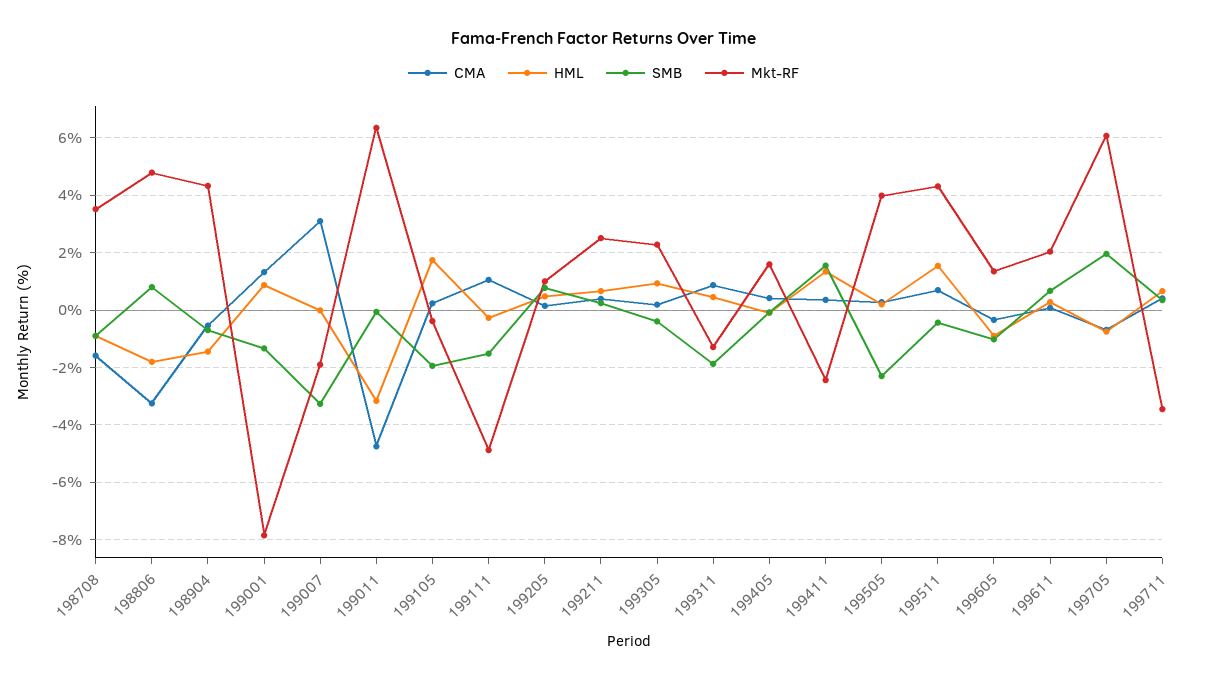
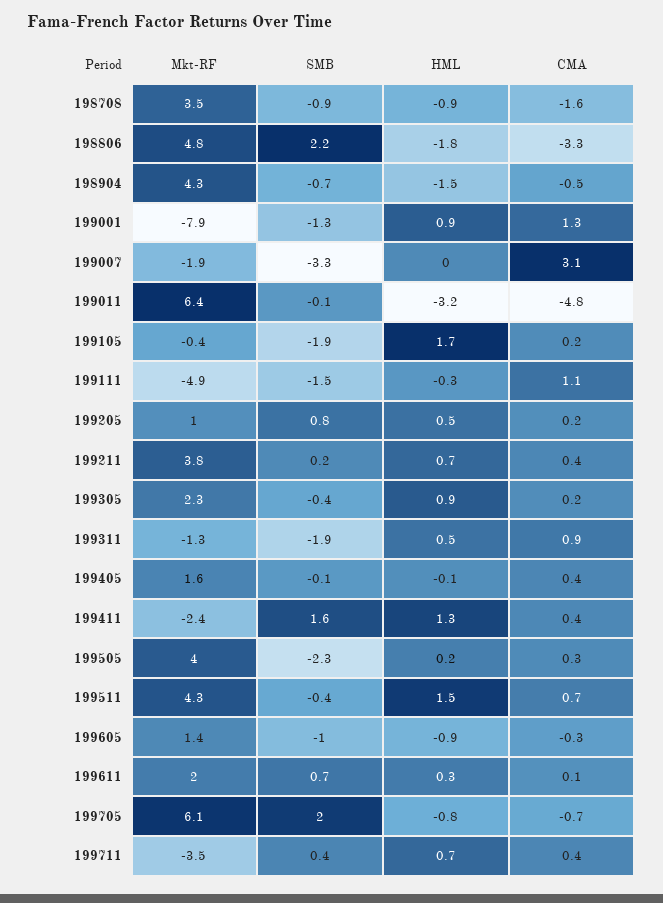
SMB, 198806: 0.75 -> 2.2
Mkt-RF, 199211: 2.5 -> 3.8

